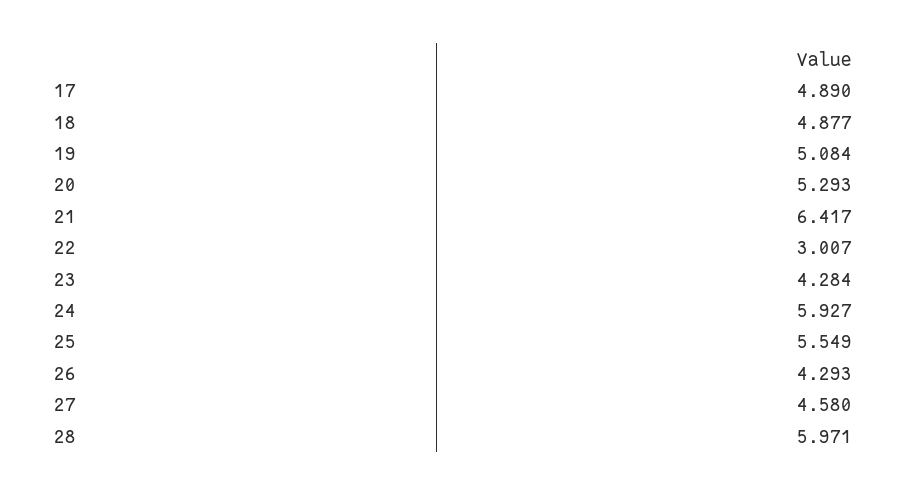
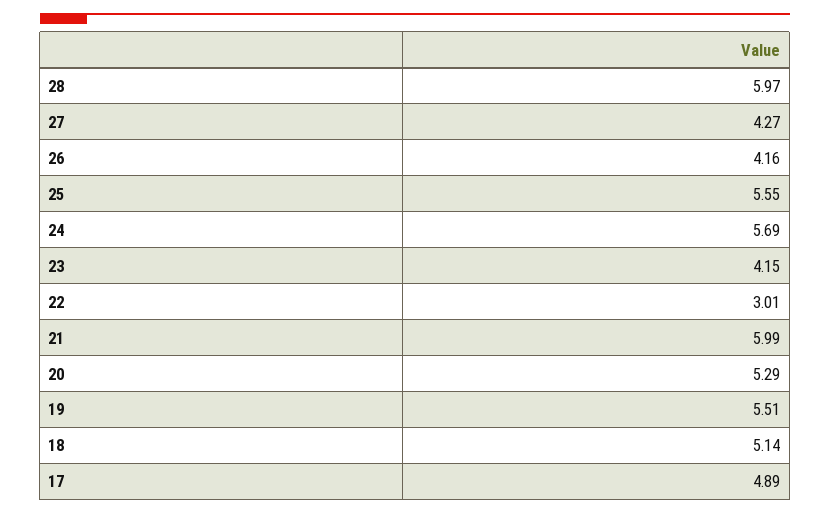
18: 4.877 -> 5.14
19: 5.084 -> 5.51
21: 6.417 -> 5.99
23: 4.284 -> 4.15
24: 5.927 -> 5.69
26: 4.293 -> 4.16
27: 4.58 -> 4.27

